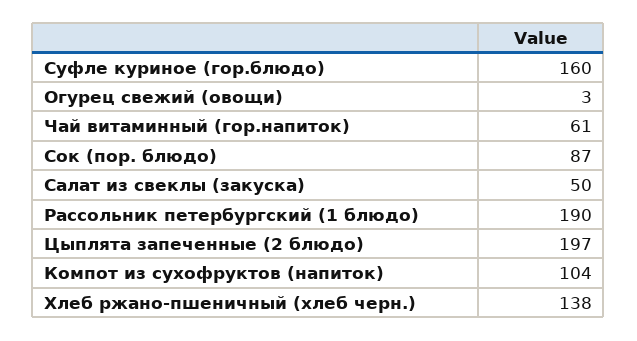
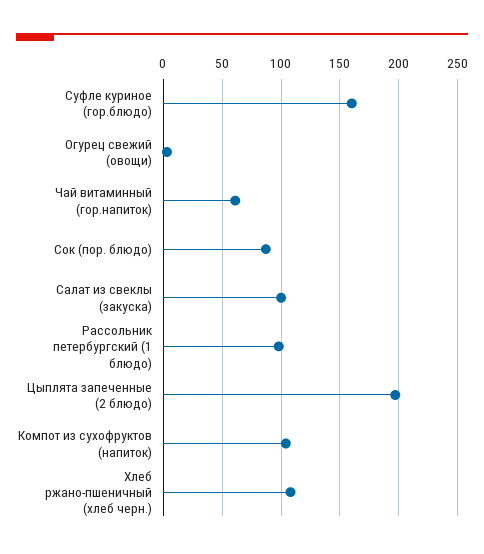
Салат из свеклы (закуска): 50 -> 100
Рассольник петербургский (1 блюдо): 190 -> 100
Хлеб ржано-пшеничный (хлеб черн.): 138 -> 110

